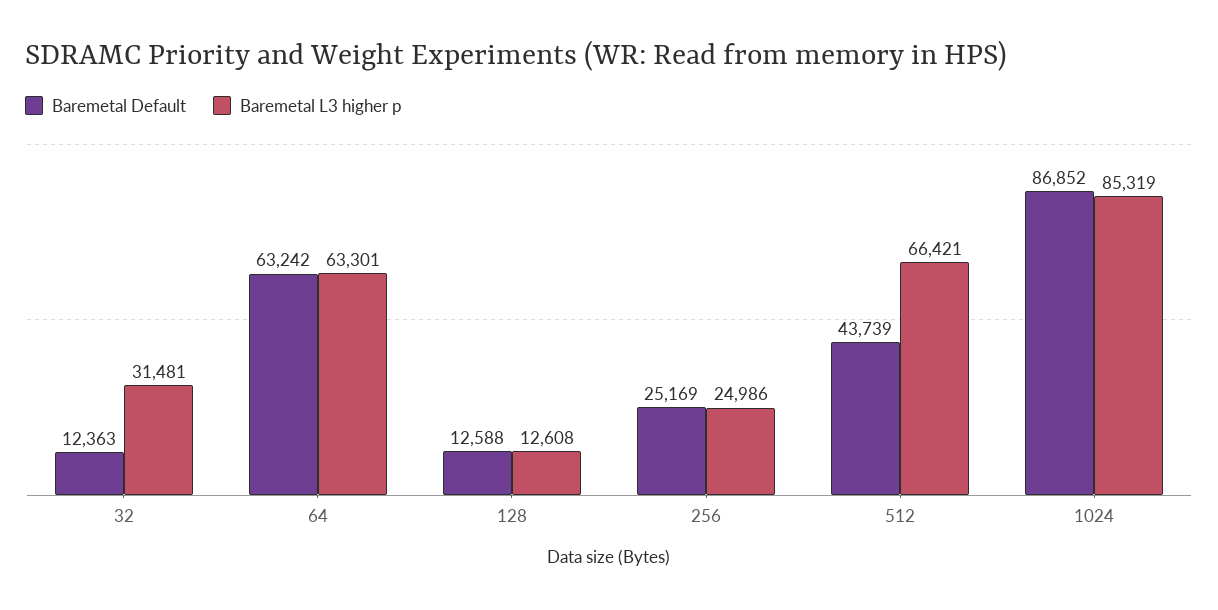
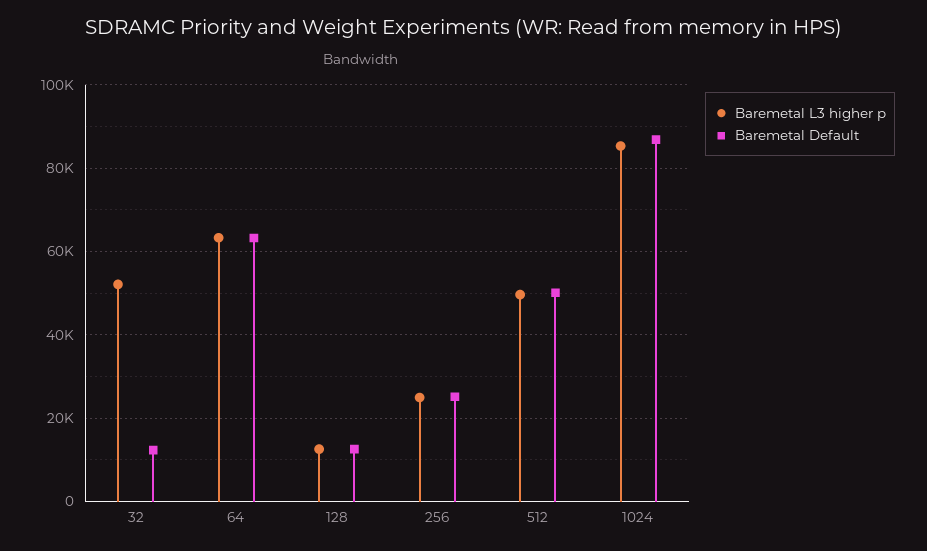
Baremetal L3 higher p, 32: 31481 -> 52000
Baremetal Default, 512: 43739 -> 50000
Baremetal L3 higher p, 512: 66421 -> 50000

